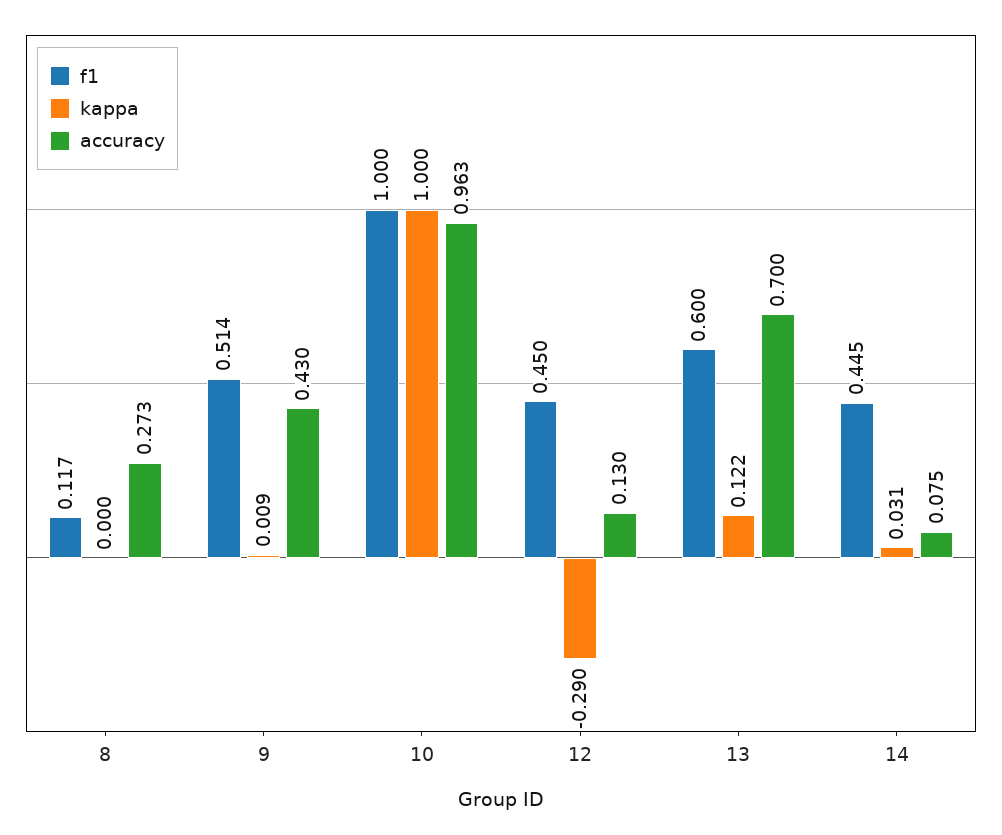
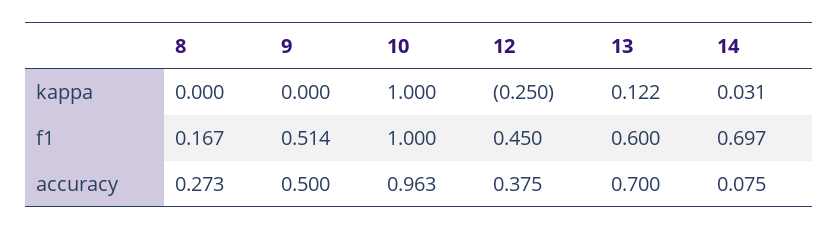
f1, 8: 0.117 -> 0.167
kappa, 9: 0.009 -> 0
accuracy, 9: 0.43 -> 0.5
kappa, 12: -0.29 -> -0.25
accuracy, 12: 0.13 -> 0.375
f1, 14: 0.445 -> 0.697

